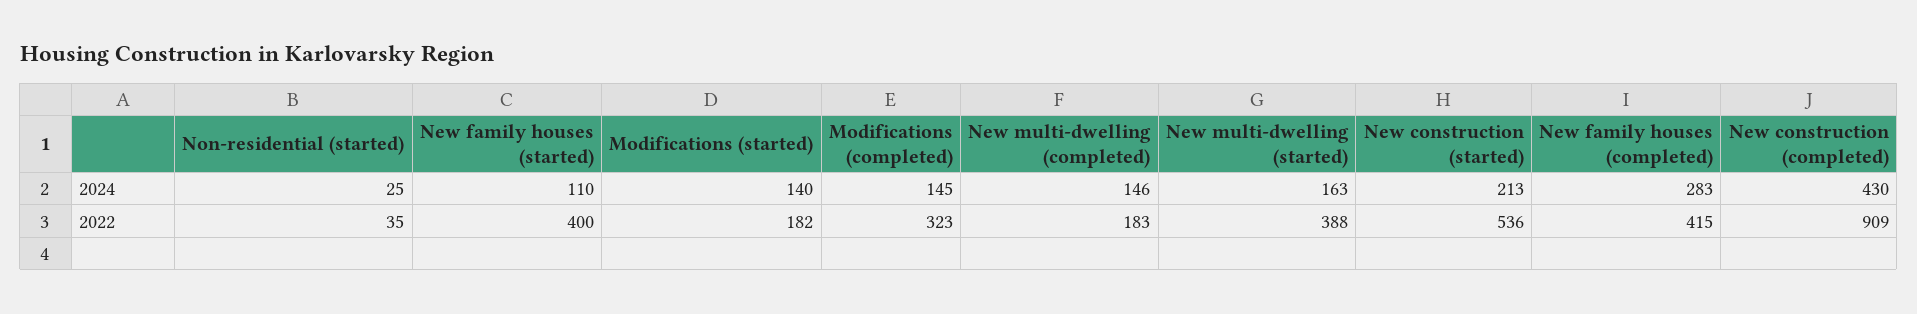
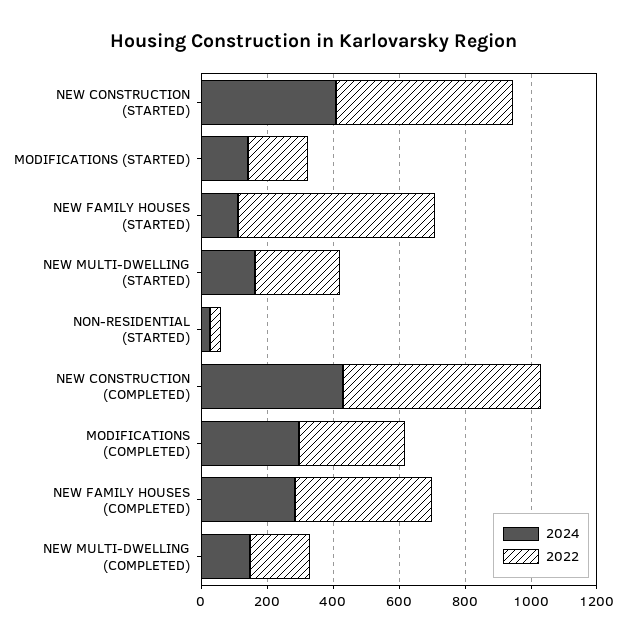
2024, Modifications (completed): 145 -> 300
2024, New construction (started): 213 -> 400
2022, New family houses (started): 400 -> 600
2022, New multi-dwelling (started): 388 -> 250
2022, New construction (completed): 909 -> 600

